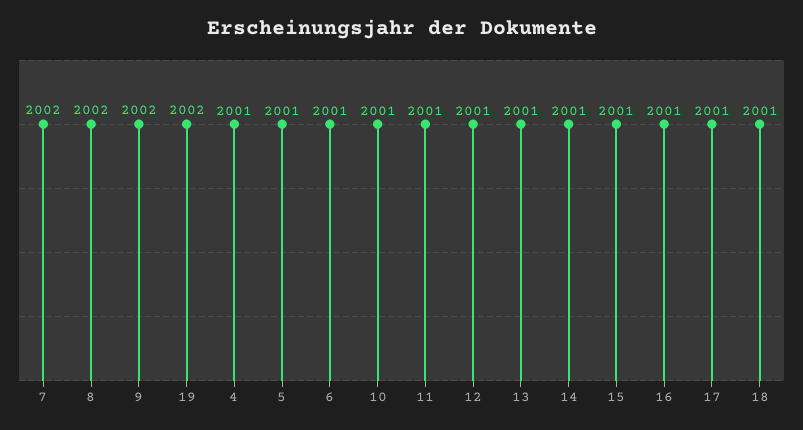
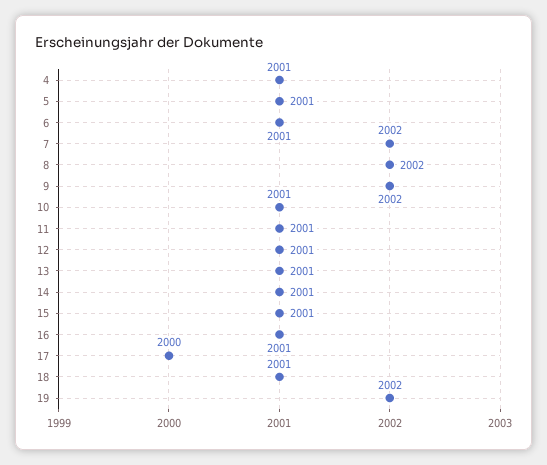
17: 2001 -> 2000

